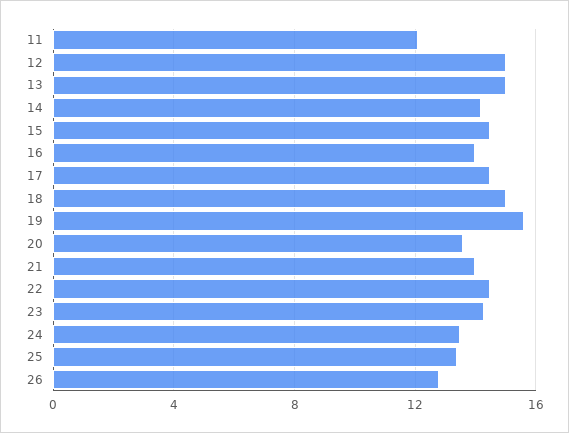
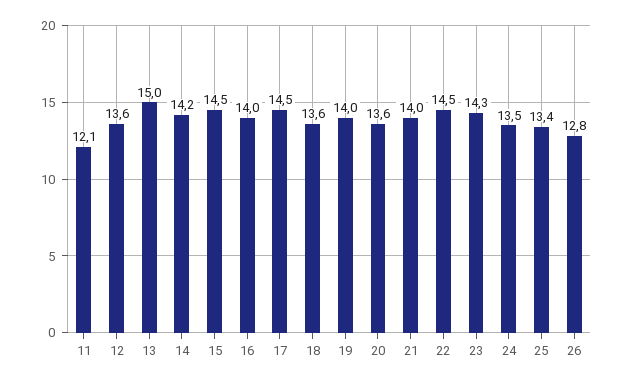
12: 15 -> 13.6
18: 15 -> 13.6
19: 15.5 -> 14

